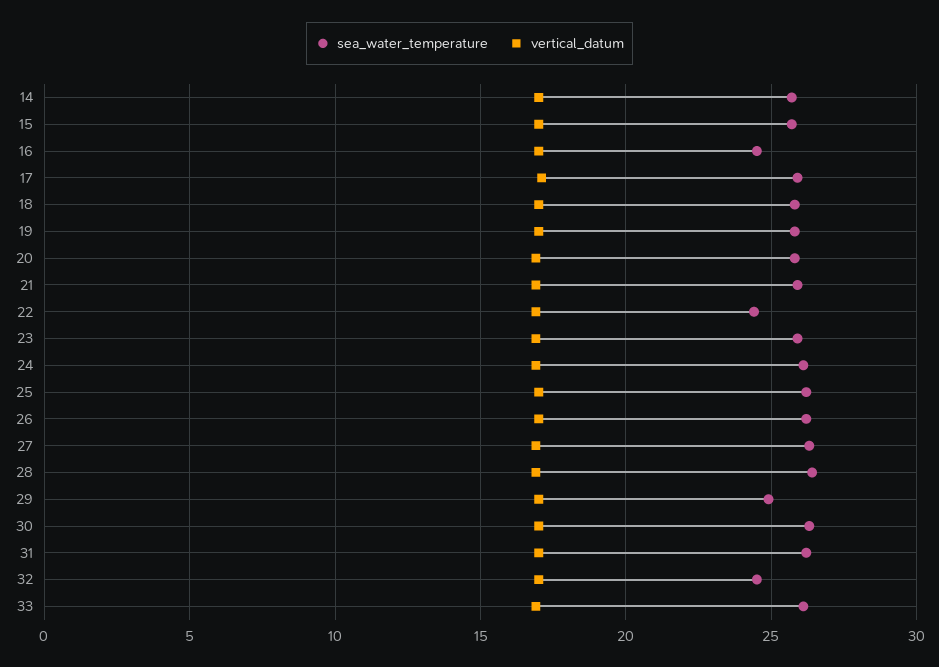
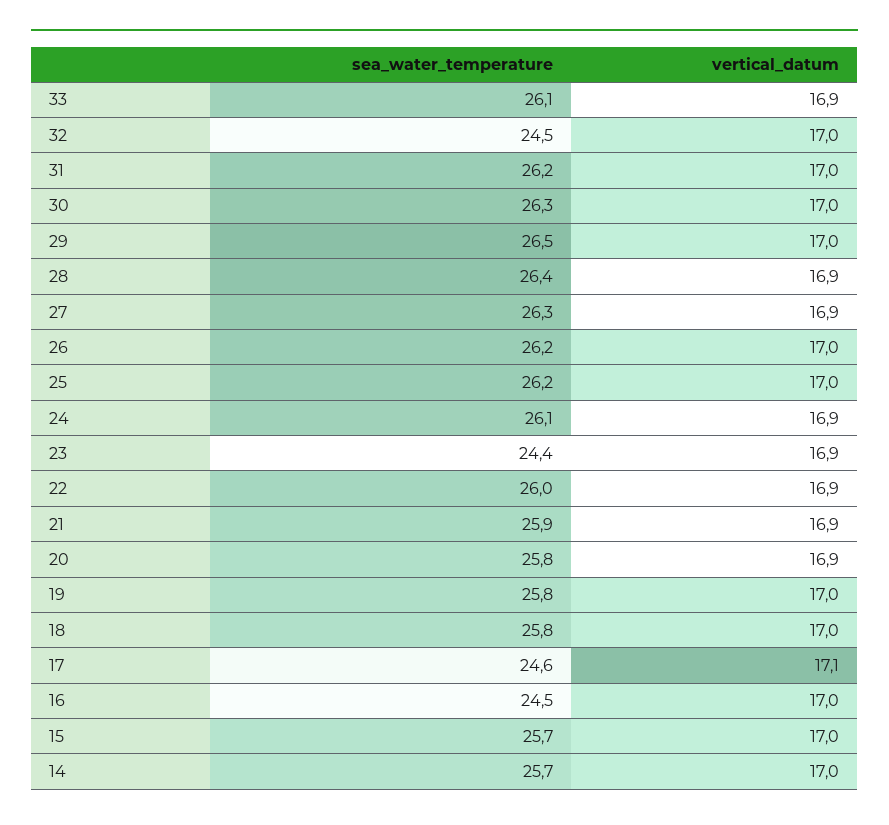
sea_water_temperature, 17: 26 -> 24.6
sea_water_temperature, 22: 24.5 -> 26
sea_water_temperature, 23: 26 -> 24.4
sea_water_temperature, 29: 25 -> 26.5

